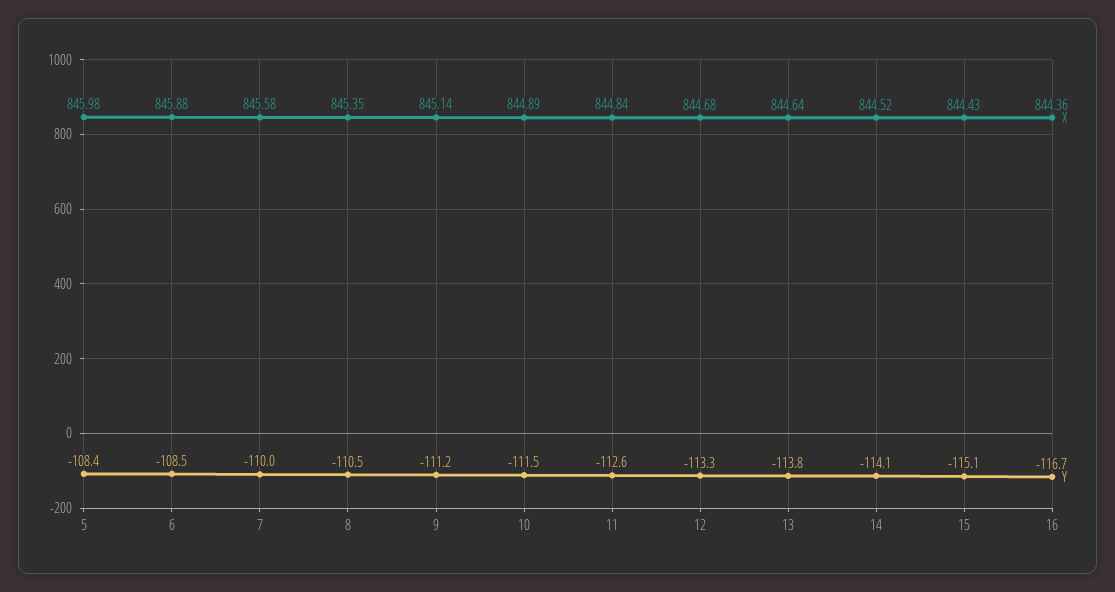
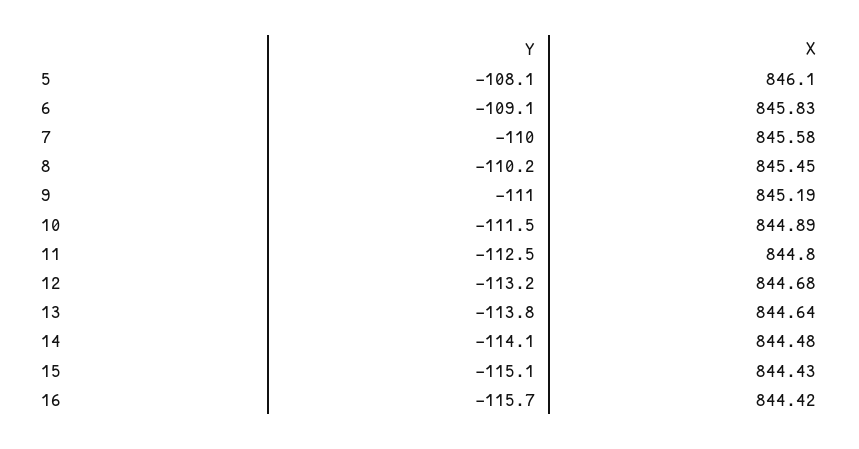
X, 5: 845.98 -> 846.1
Y, 5: -108.4 -> -108.1
X, 6: 845.88 -> 845.83
Y, 6: -108.5 -> -109.1
X, 8: 845.35 -> 845.45
Y, 8: -110.5 -> -110.2
X, 9: 845.14 -> 845.19
Y, 9: -111.2 -> -111
X, 11: 844.84 -> 844.8
Y, 11: -112.6 -> -112.5
Y, 12: -113.3 -> -113.2
X, 14: 844.52 -> 844.48
X, 16: 844.36 -> 844.42
Y, 16: -116.7 -> -115.7

